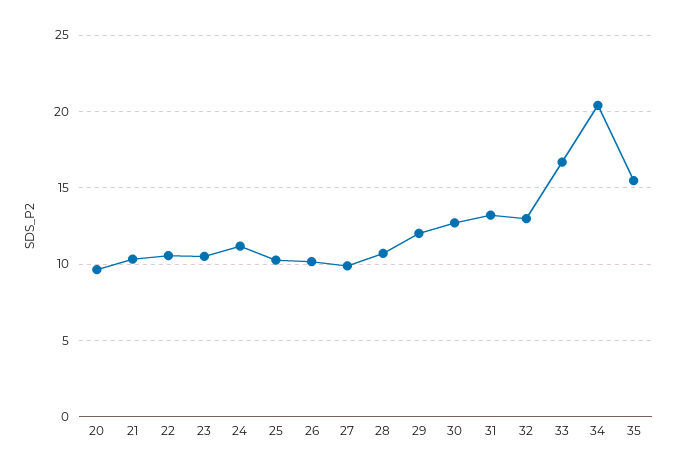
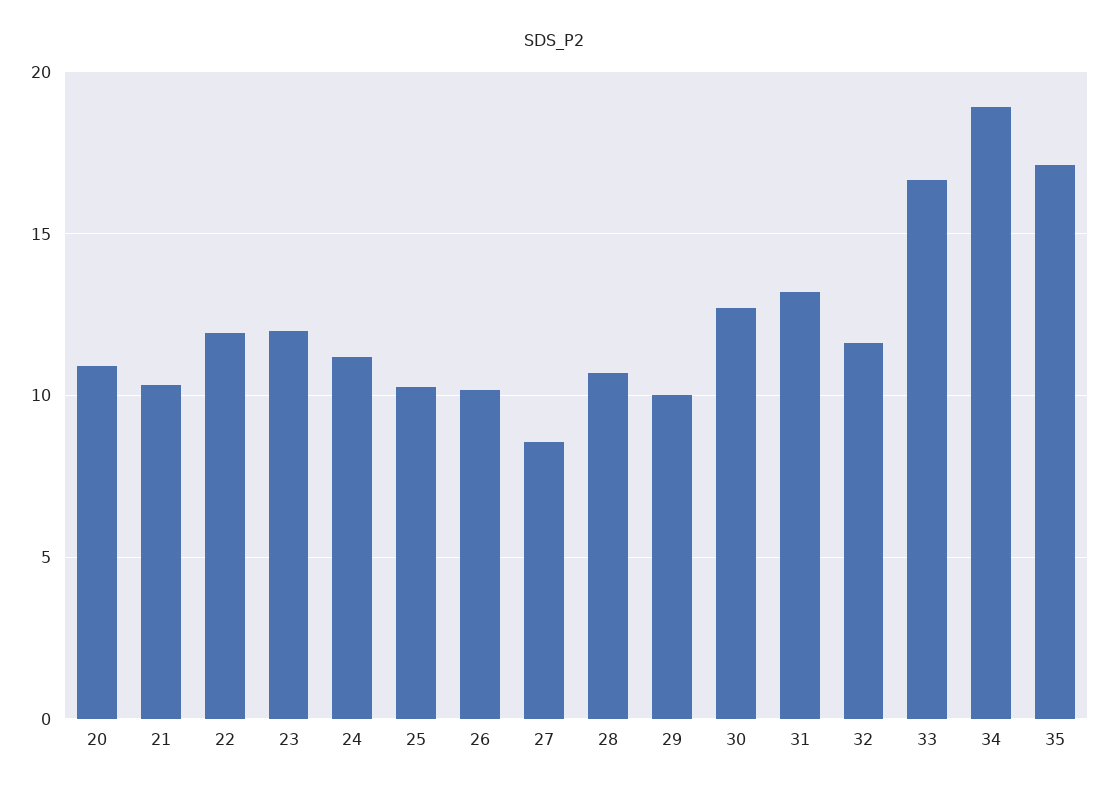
20: 9.5 -> 11
22: 10.5 -> 12
23: 10.5 -> 12
27: 10 -> 8.5
29: 12 -> 10
32: 13 -> 11.5
34: 20.5 -> 19
35: 15.5 -> 17

